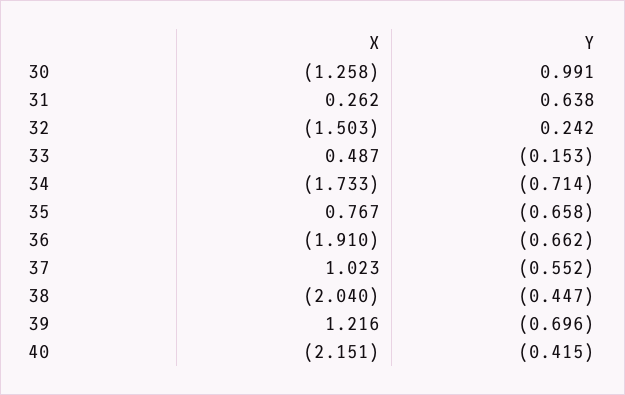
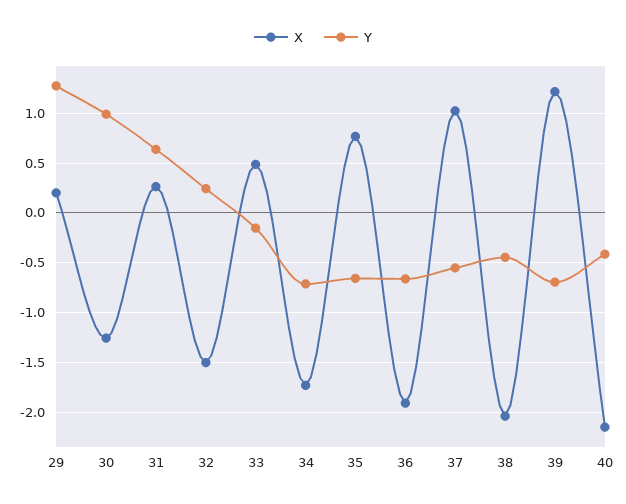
X, 29: none -> 0.2
Y, 29: none -> 1.3

